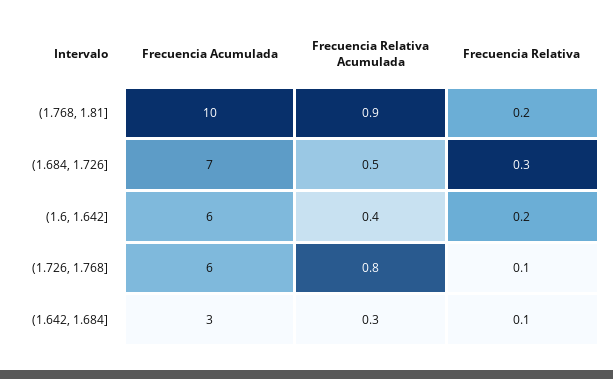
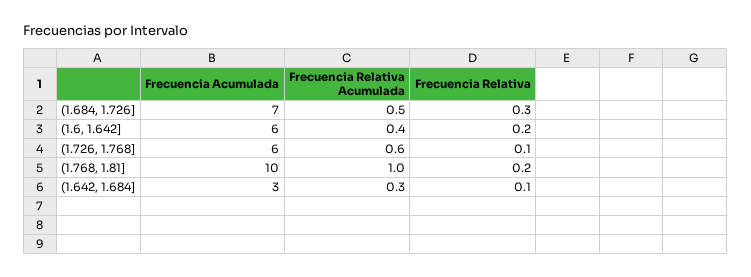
Frecuencia Relativa Acumulada, (1.768, 1.81]: 0.9 -> 1
Frecuencia Relativa Acumulada, (1.726, 1.768]: 0.8 -> 0.6

